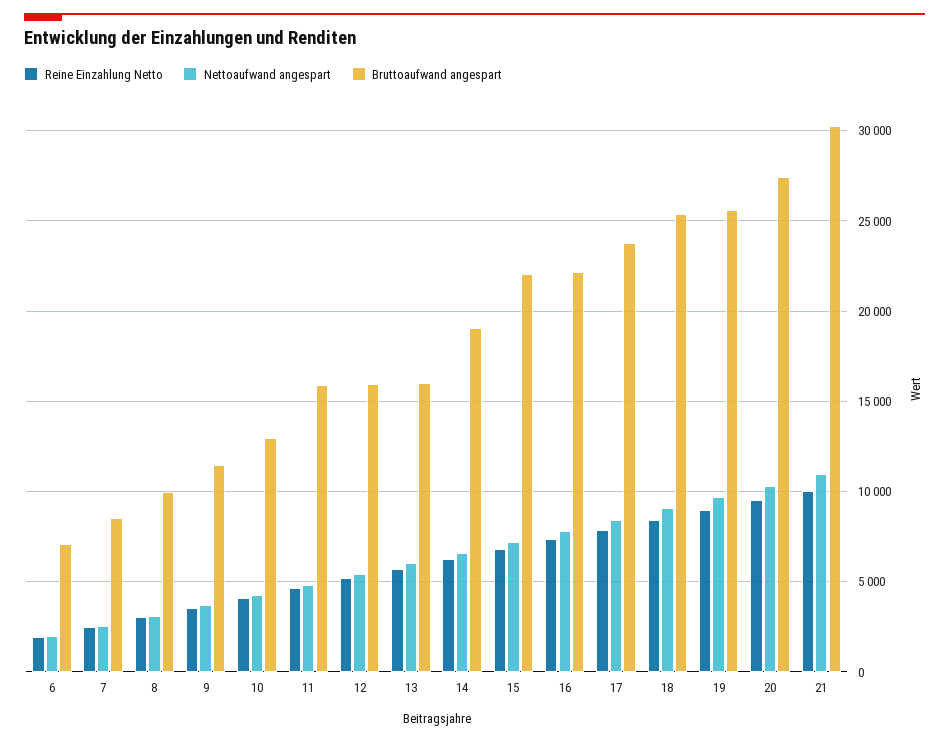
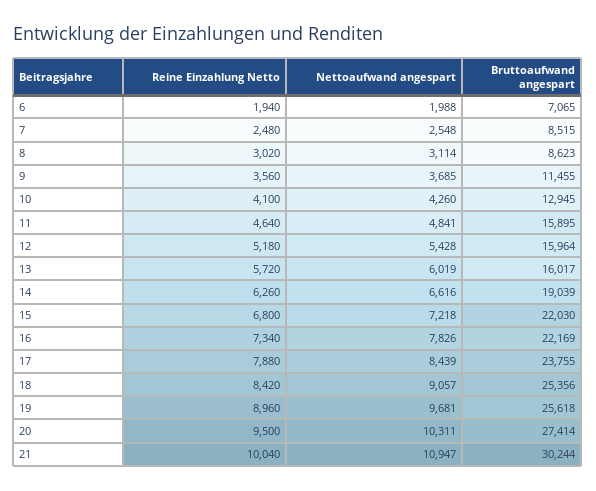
Bruttoaufwand angespart, 8: 10000 -> 8623

